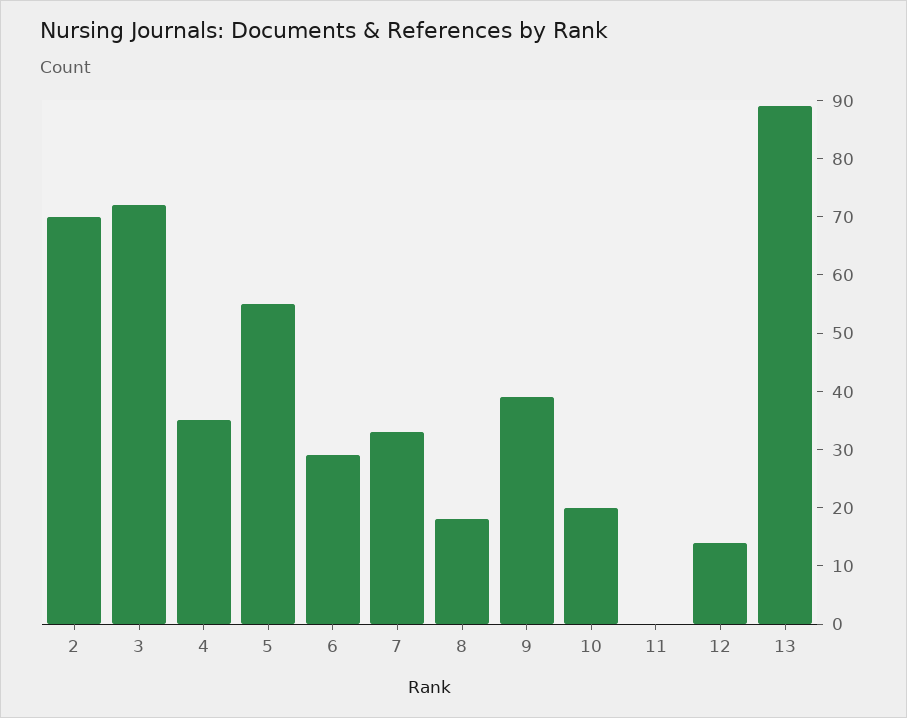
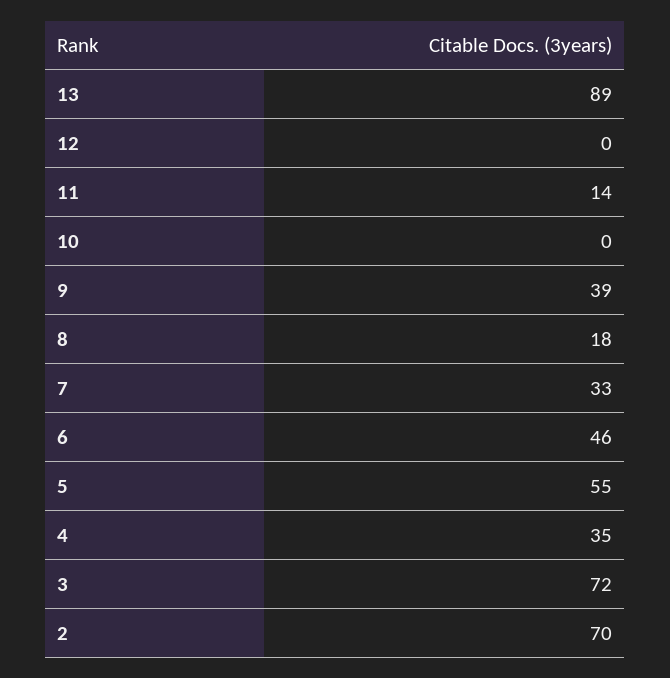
6: 30 -> 46
10: 20 -> 0
11: 0 -> 14
12: 15 -> 0

